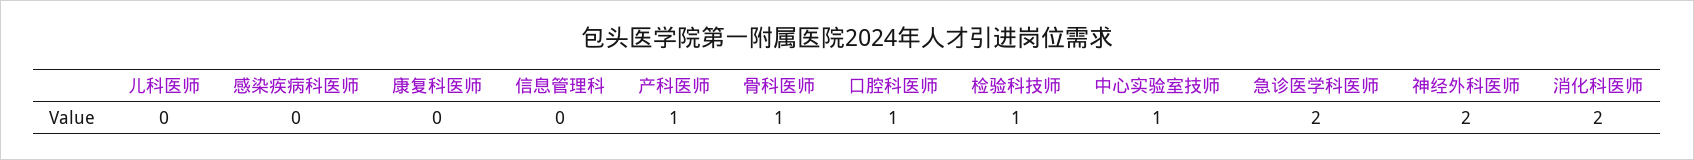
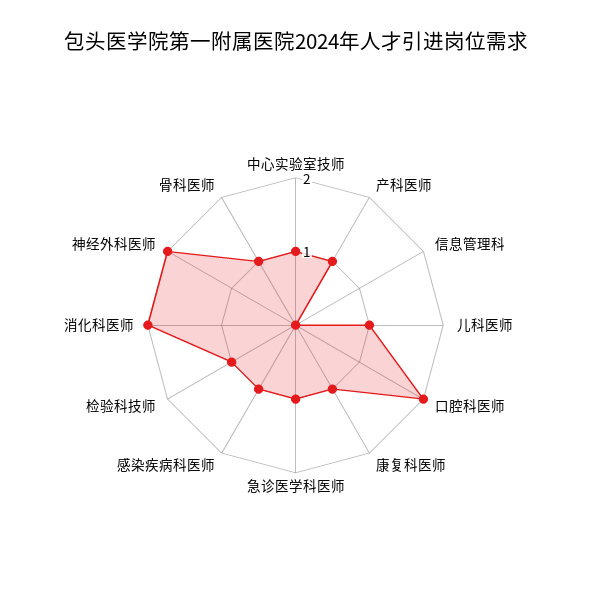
儿科医师: 0 -> 1
感染疾病科医师: 0 -> 1
康复科医师: 0 -> 1
口腔科医师: 1 -> 2
急诊医学科医师: 2 -> 1

